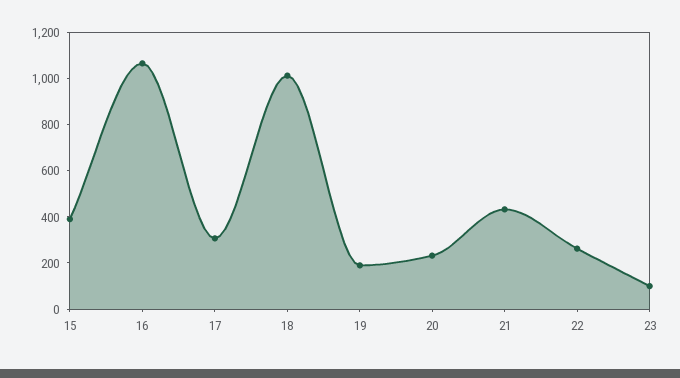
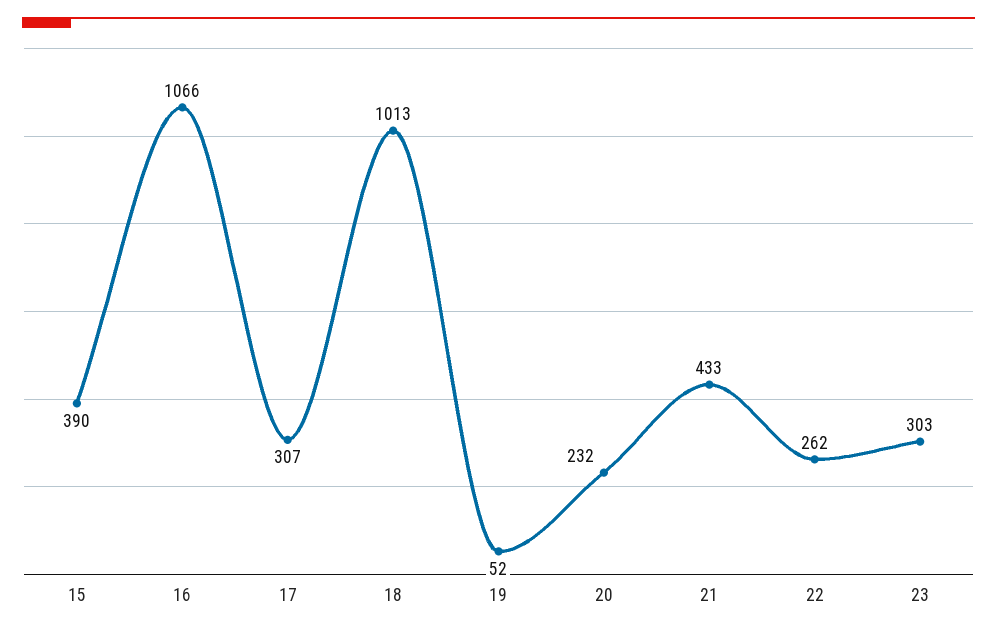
19: 200 -> 52
23: 100 -> 303

